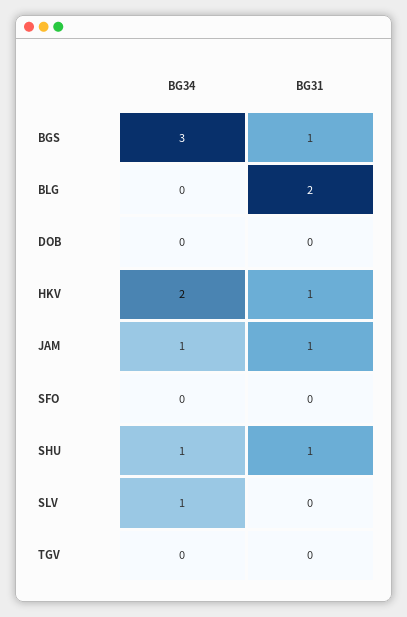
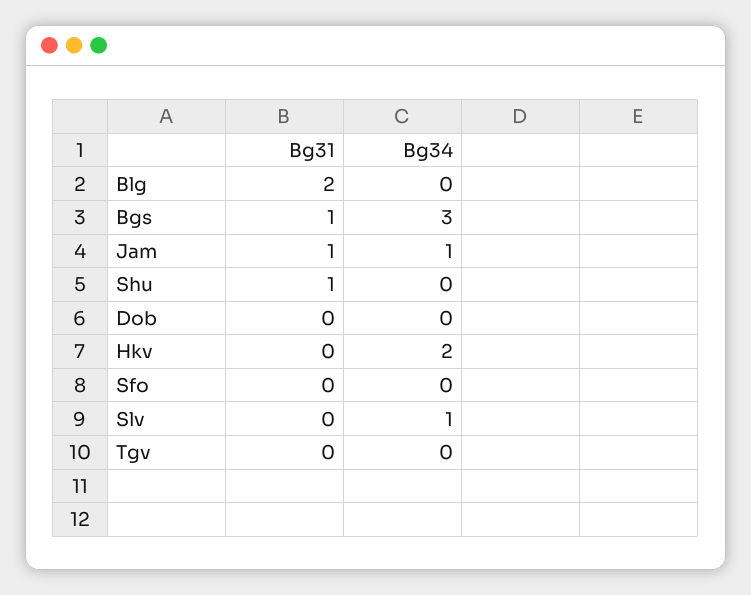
BG31, HKV: 1 -> 0
BG34, SHU: 1 -> 0

